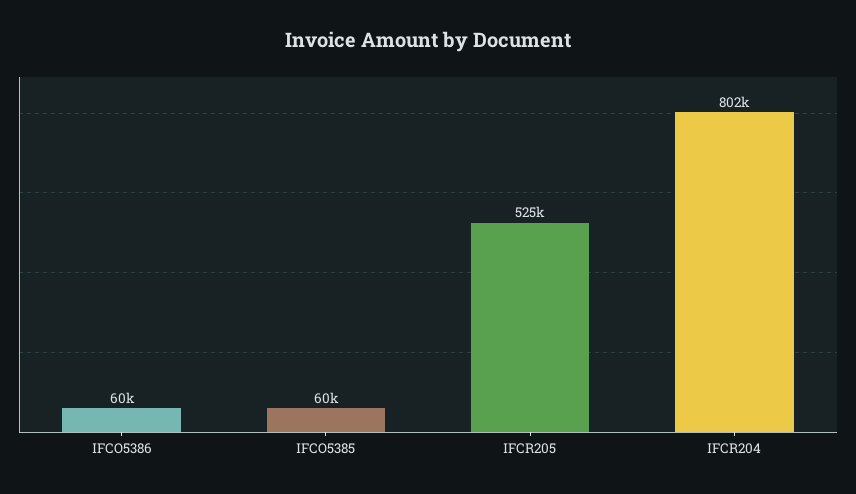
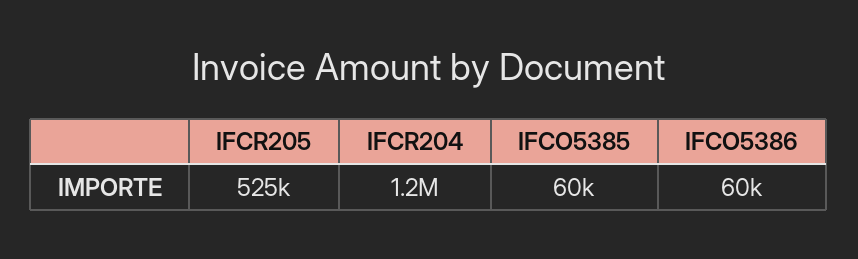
IFCR204: 802000 -> 1200000

